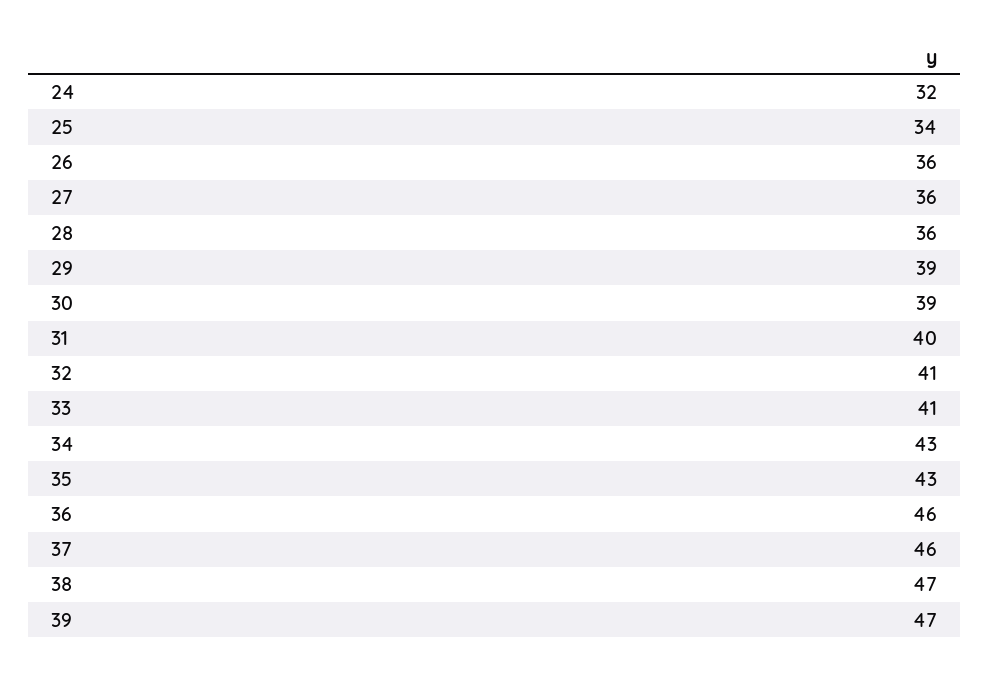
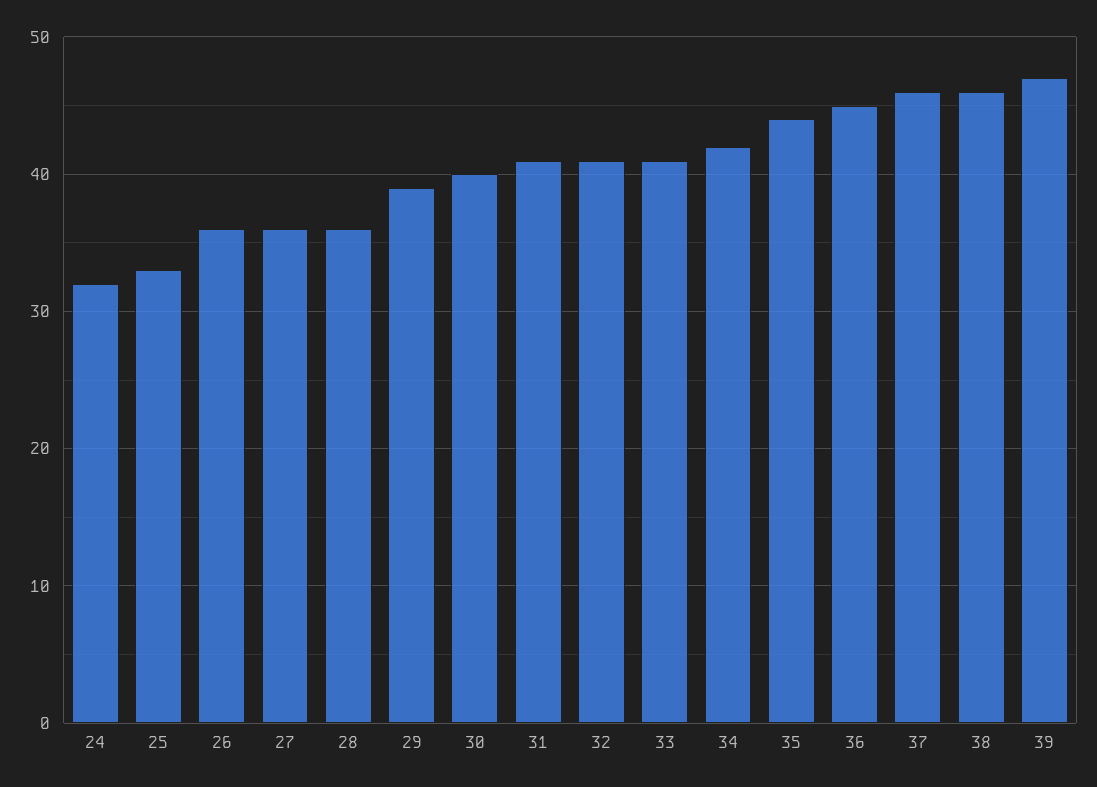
25: 34 -> 33
30: 39 -> 40
31: 40 -> 41
34: 43 -> 42
35: 43 -> 44
36: 46 -> 45
38: 47 -> 46

